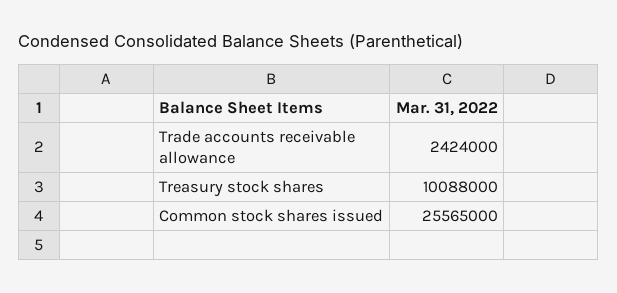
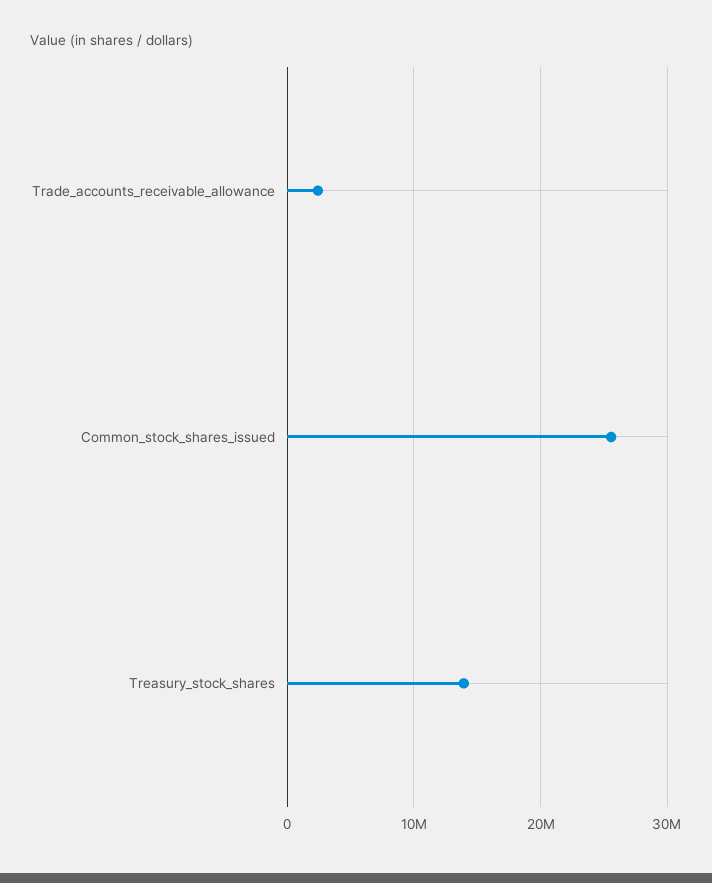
Treasury stock shares: 10088000 -> 14000000

